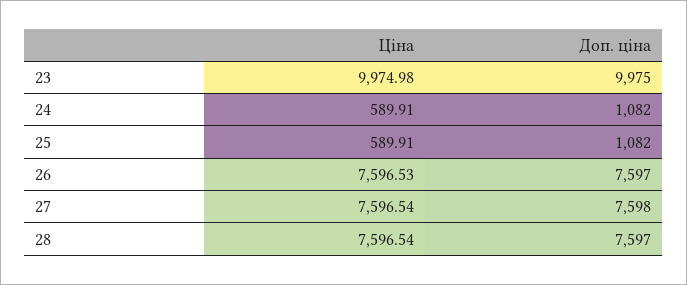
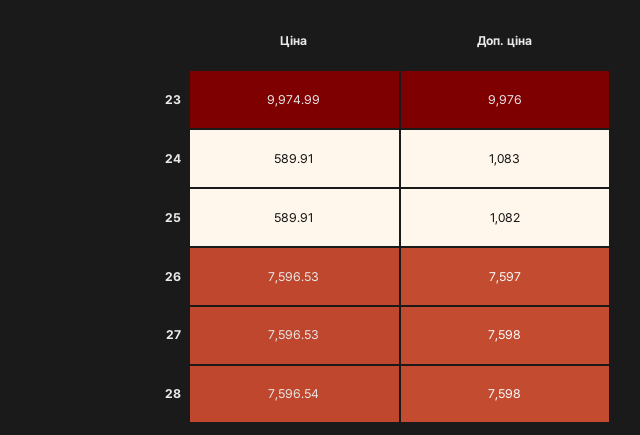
Ціна, 23: 9974.98 -> 9974.99
Доп. ціна, 23: 9975 -> 9976
Доп. ціна, 24: 1082 -> 1083
Ціна, 27: 7596.54 -> 7596.53
Доп. ціна, 28: 7597 -> 7598

